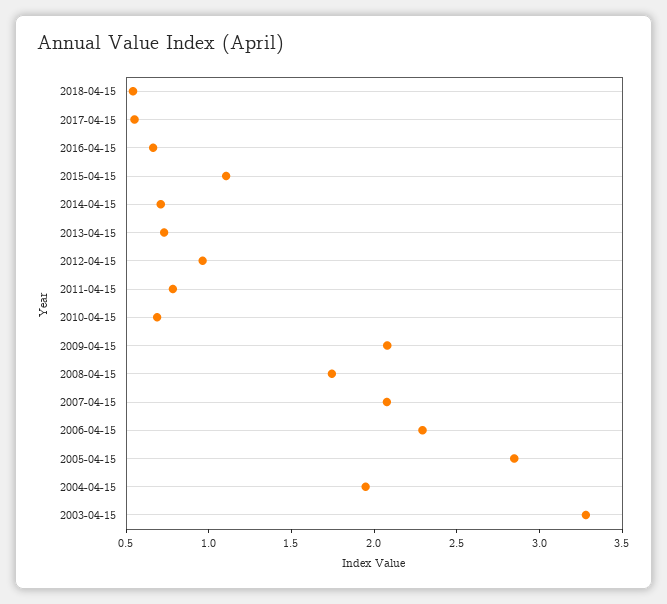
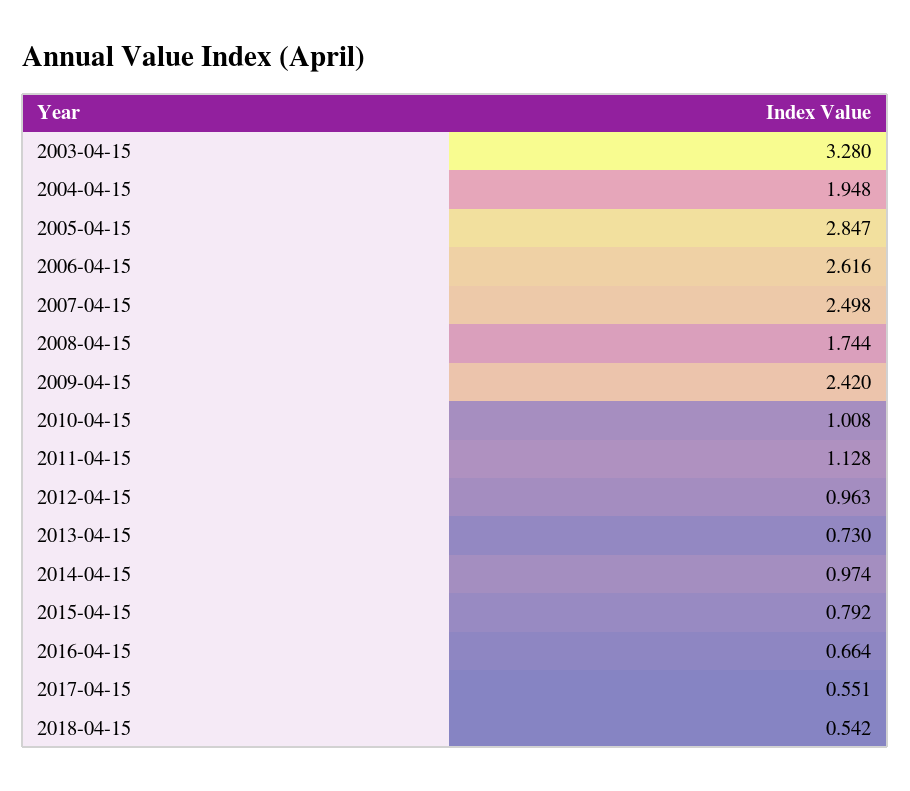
2015-04-15: 1.1 -> 0.792
2014-04-15: 0.7 -> 0.974
2011-04-15: 0.8 -> 1.128
2010-04-15: 0.7 -> 1.008
2009-04-15: 2.1 -> 2.42
2007-04-15: 2.1 -> 2.498
2006-04-15: 2.3 -> 2.616

